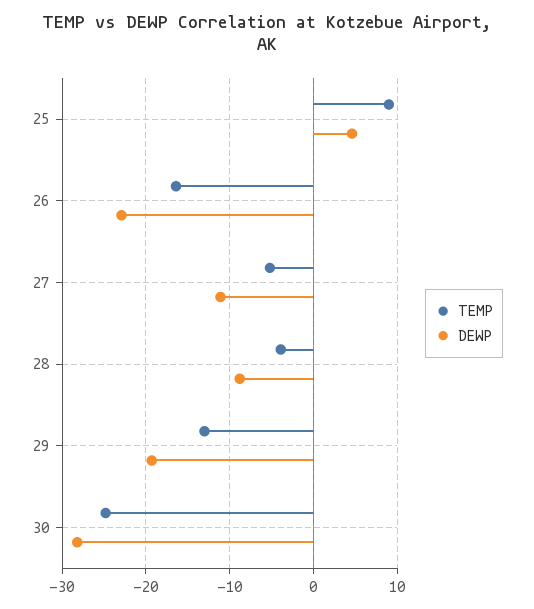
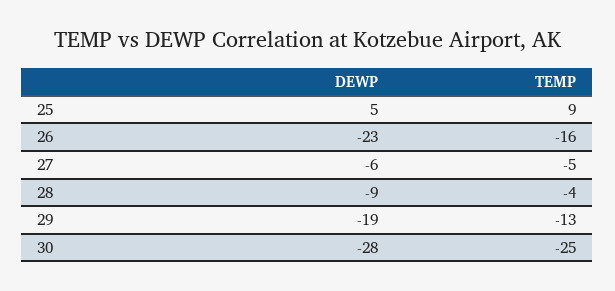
DEWP, 27: -11 -> -6

